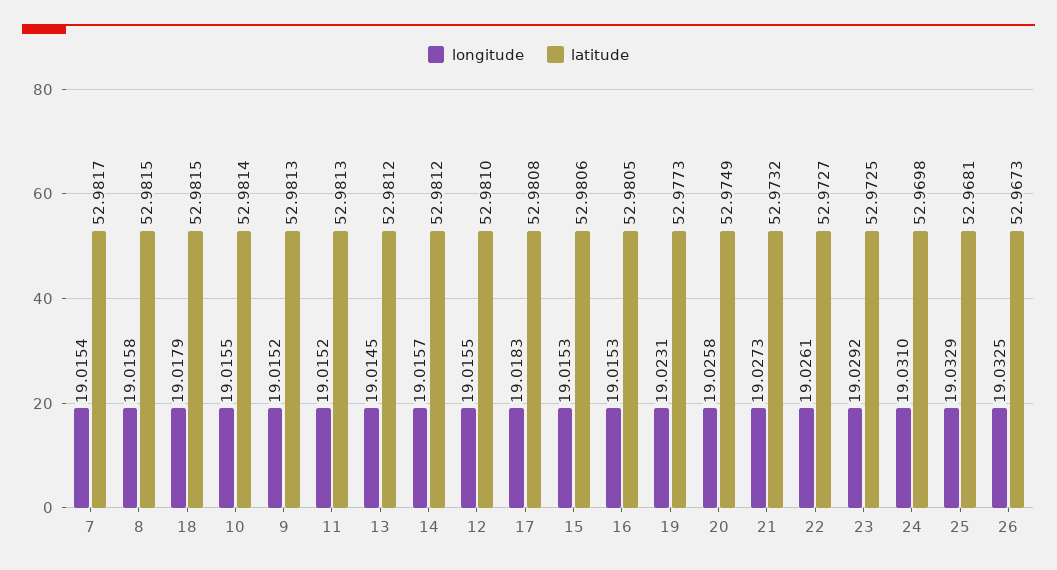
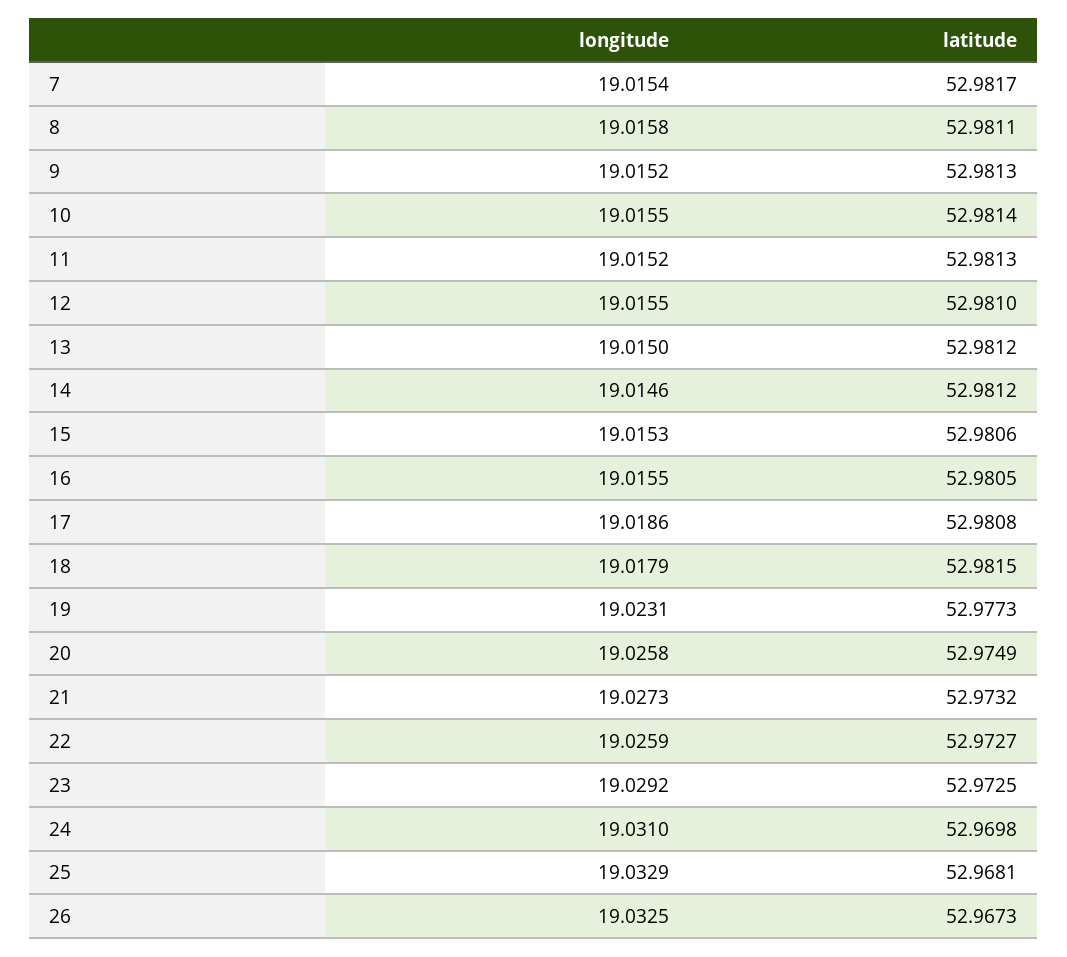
latitude, 8: 52.9815 -> 52.9811
longitude, 13: 19.0145 -> 19.015
longitude, 14: 19.0157 -> 19.0146
longitude, 17: 19.0183 -> 19.0186
longitude, 16: 19.0153 -> 19.0155
longitude, 22: 19.0261 -> 19.0259

